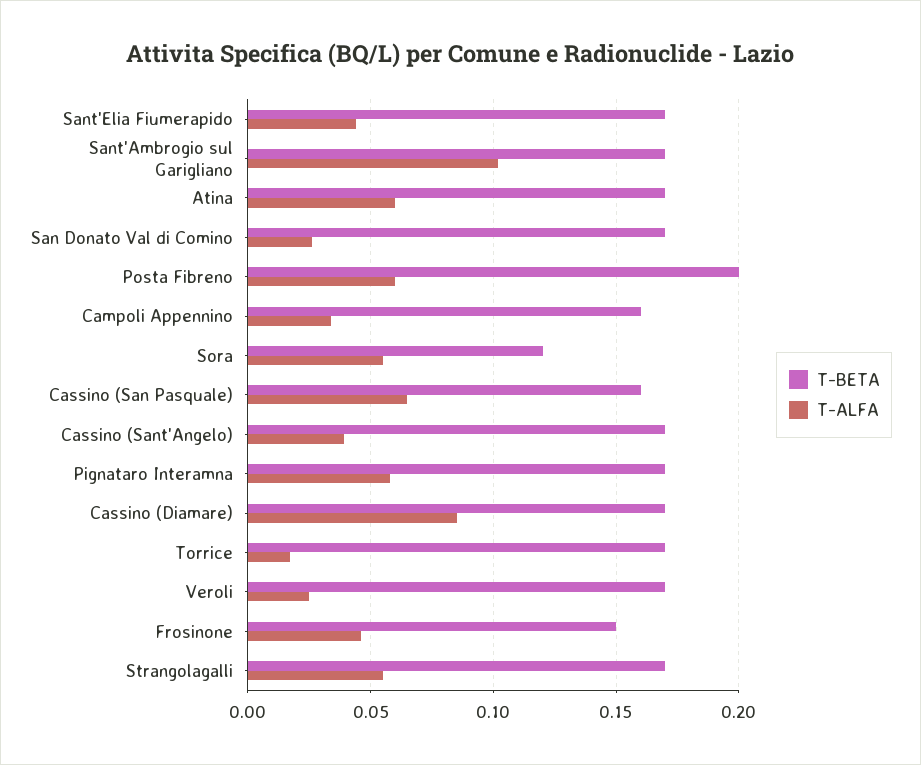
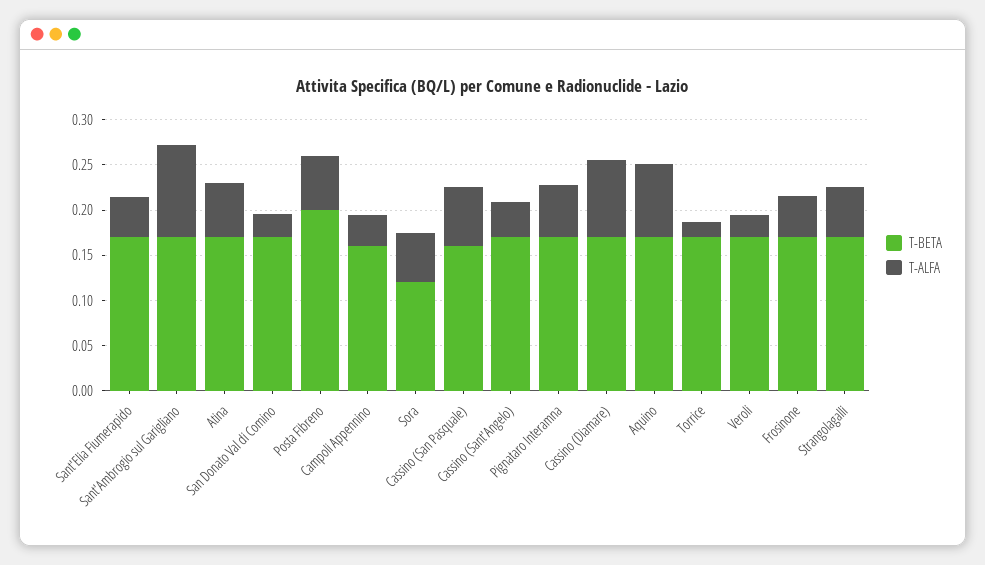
T-BETA, Frosinone: 0.15 -> 0.17
T-BETA, Aquino: none -> 0.17
T-ALFA, Aquino: none -> 0.08

